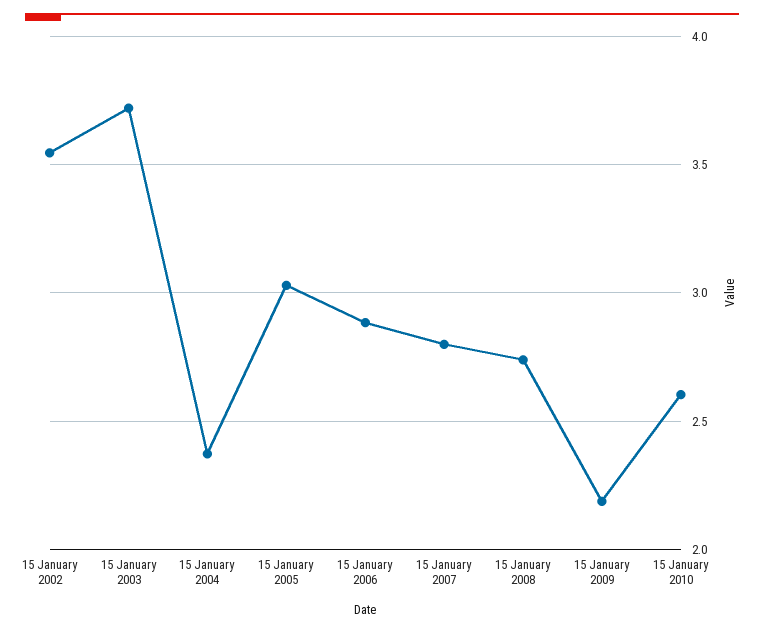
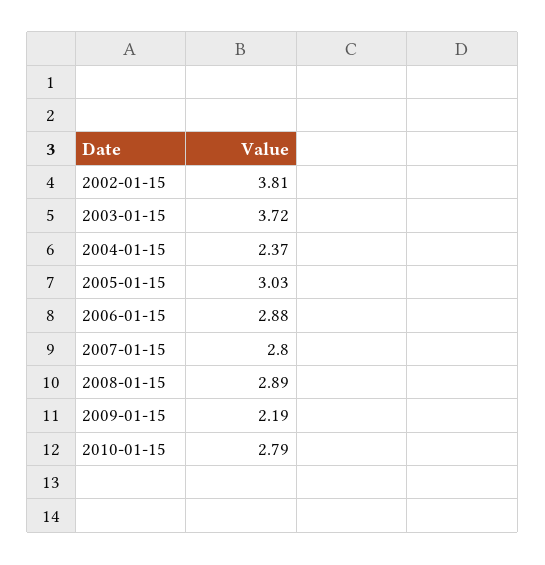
15 January 2002: 3.55 -> 3.81
15 January 2008: 2.75 -> 2.89
15 January 2010: 2.6 -> 2.79

